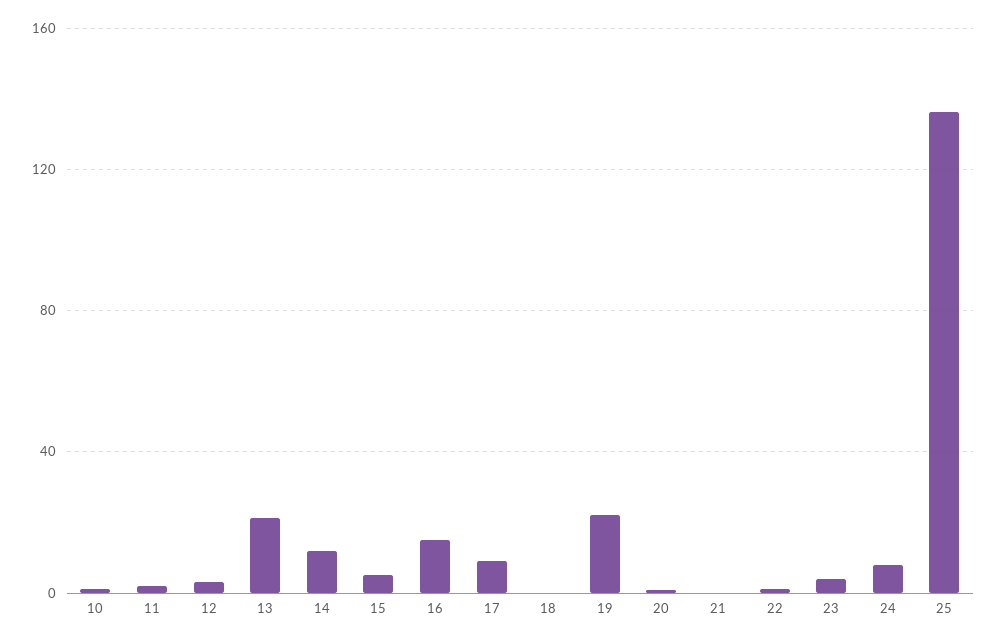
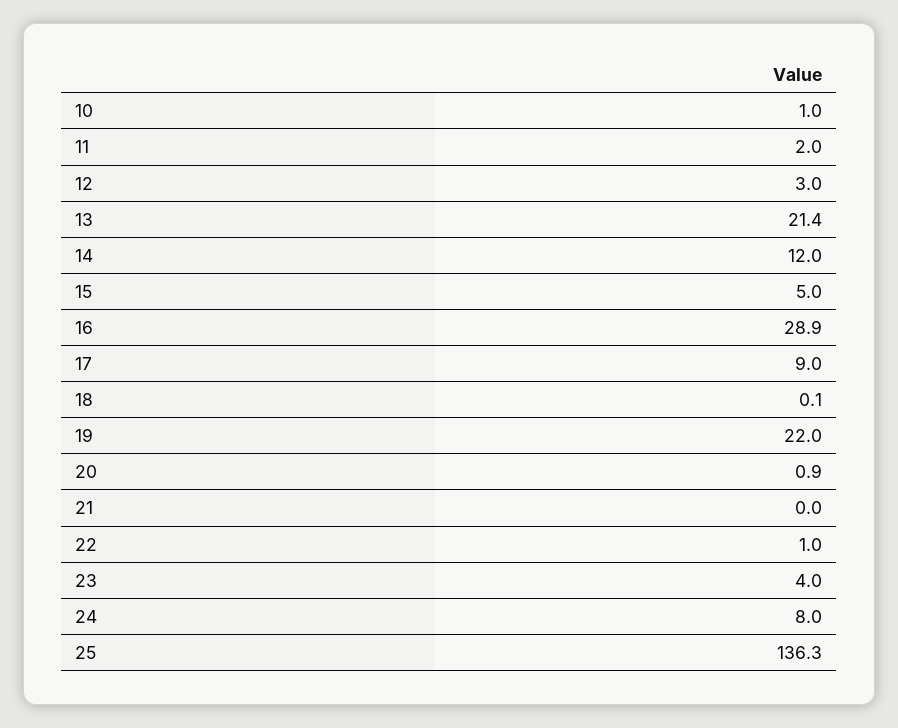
16: 15 -> 28.9

